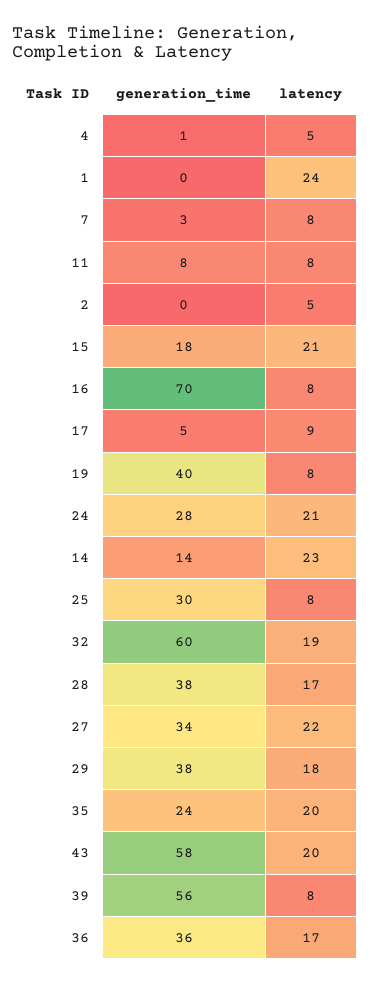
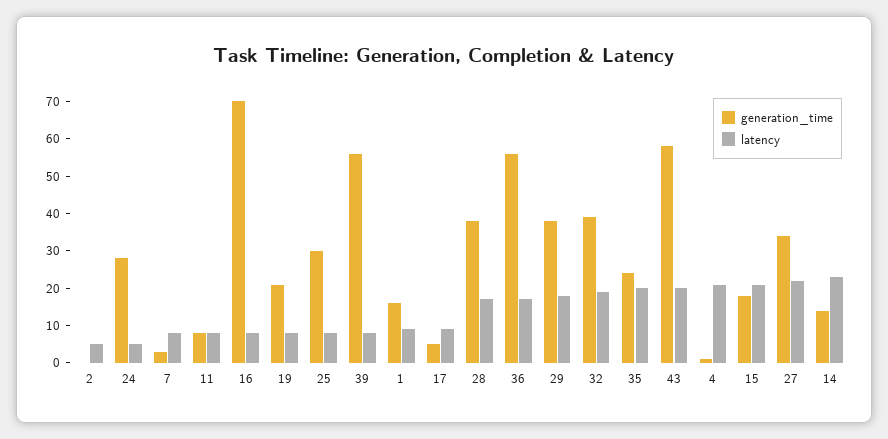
latency, 4: 5 -> 20
generation_time, 1: 0 -> 15
latency, 1: 24 -> 10
generation_time, 19: 40 -> 20
latency, 24: 21 -> 5
generation_time, 32: 60 -> 40
generation_time, 36: 36 -> 55

